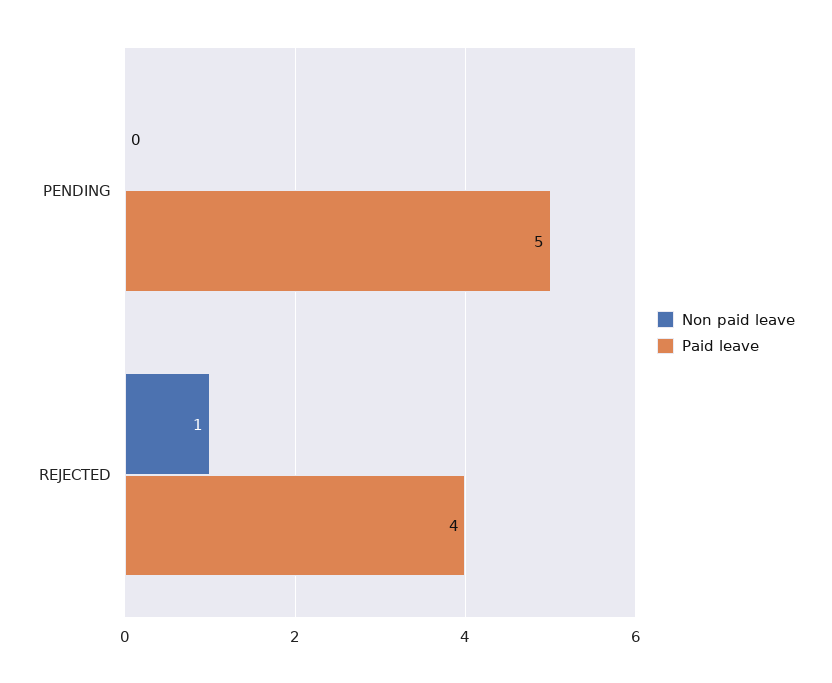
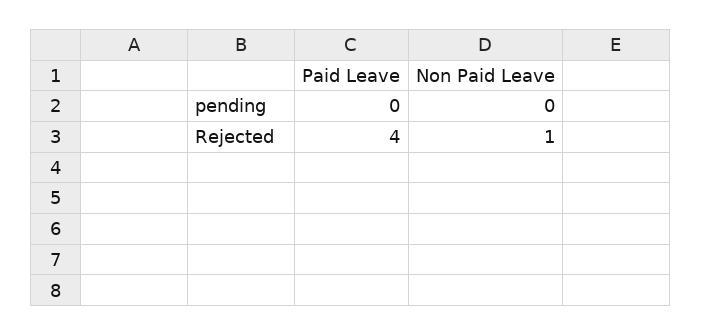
Paid leave, PENDING: 5 -> 0

